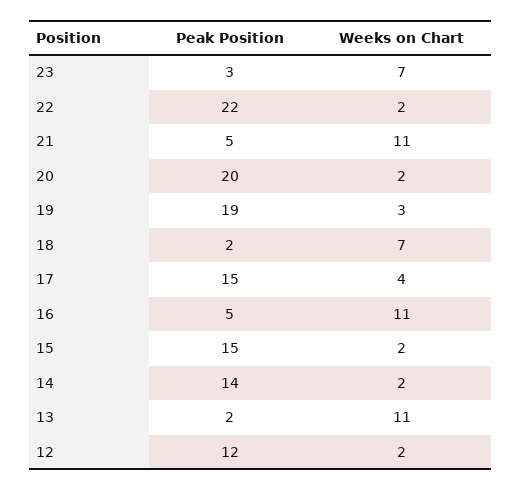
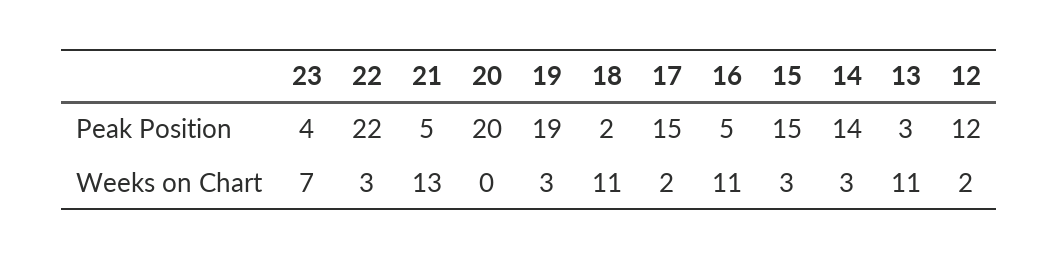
Peak Position, 23: 3 -> 4
Weeks on Chart, 22: 2 -> 3
Weeks on Chart, 21: 11 -> 13
Weeks on Chart, 20: 2 -> 0
Weeks on Chart, 18: 7 -> 11
Weeks on Chart, 17: 4 -> 2
Weeks on Chart, 15: 2 -> 3
Weeks on Chart, 14: 2 -> 3
Peak Position, 13: 2 -> 3

